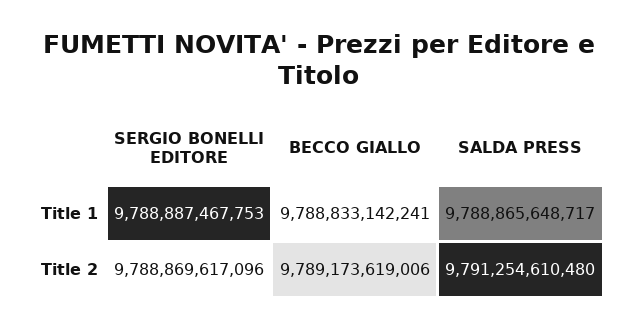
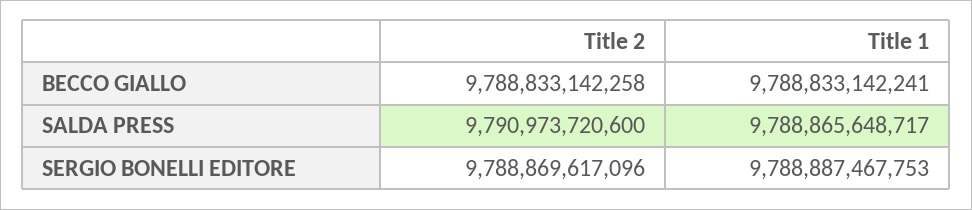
BECCO GIALLO, Title 2: 9789173619006 -> 9788833142258
SALDA PRESS, Title 2: 9791254610480 -> 9790973720600

